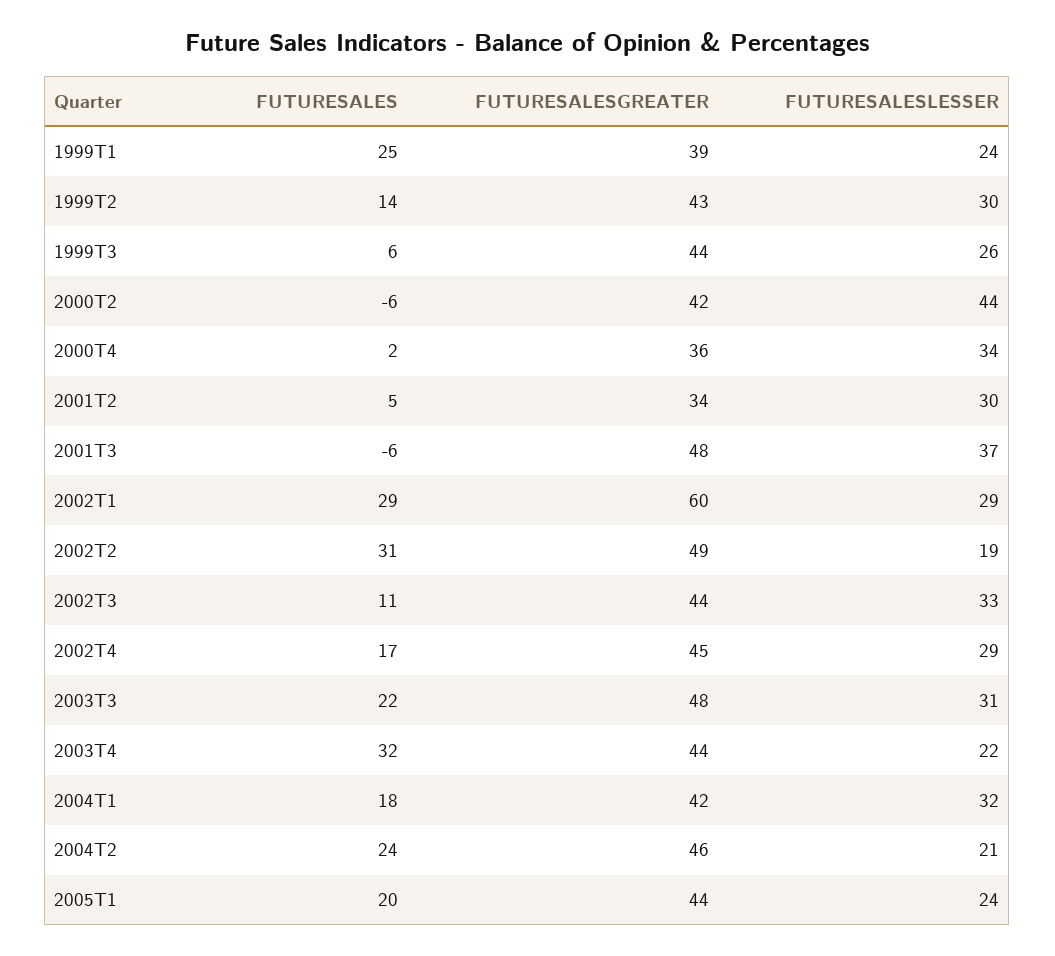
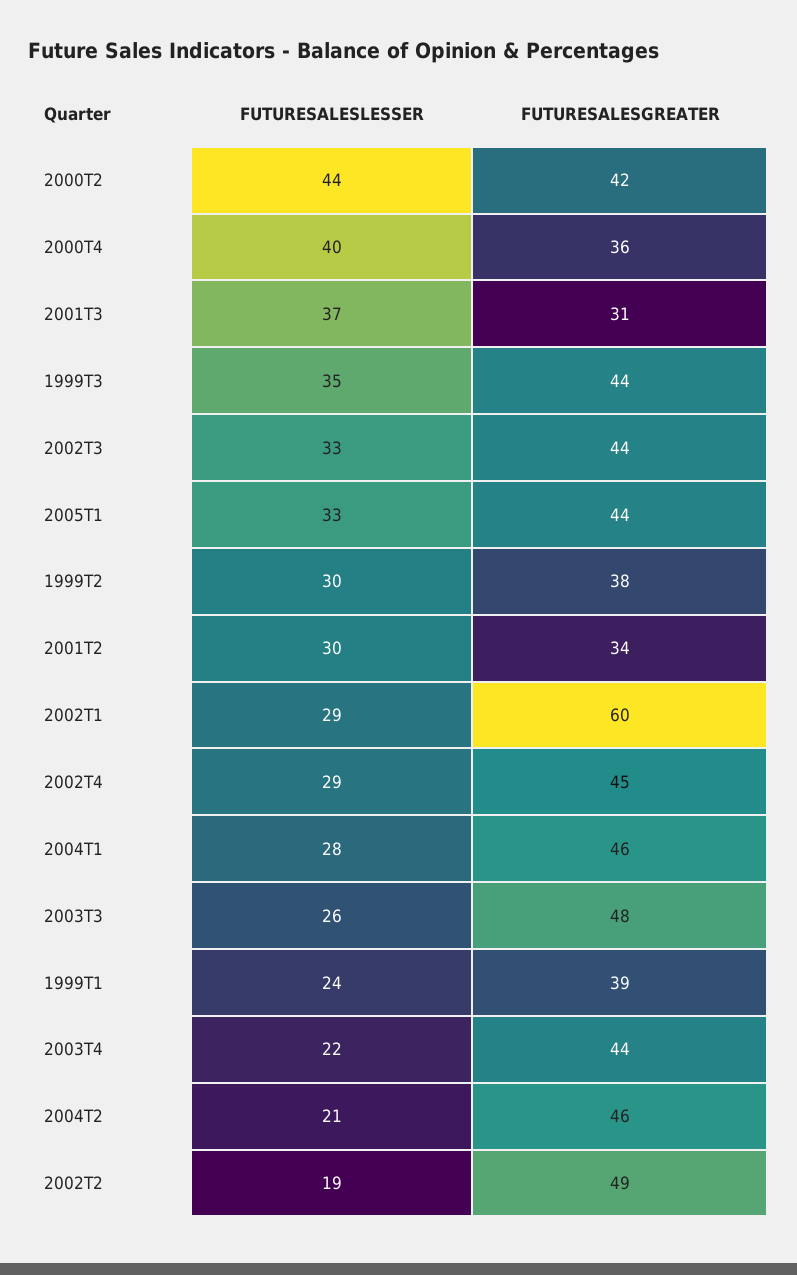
FUTURESALES, 1999T1: 25 -> none
FUTURESALES, 1999T2: 14 -> none
FUTURESALESGREATER, 1999T2: 43 -> 38
FUTURESALES, 1999T3: 6 -> none
FUTURESALESLESSER, 1999T3: 26 -> 35
FUTURESALES, 2000T2: -6 -> none
FUTURESALES, 2000T4: 2 -> none
FUTURESALESLESSER, 2000T4: 34 -> 40
FUTURESALES, 2001T2: 5 -> none
FUTURESALES, 2001T3: -6 -> none
FUTURESALESGREATER, 2001T3: 48 -> 31
FUTURESALES, 2002T1: 29 -> none
FUTURESALES, 2002T2: 31 -> none
FUTURESALES, 2002T3: 11 -> none
FUTURESALES, 2002T4: 17 -> none
FUTURESALES, 2003T3: 22 -> none
FUTURESALESLESSER, 2003T3: 31 -> 26
FUTURESALES, 2003T4: 32 -> none
FUTURESALES, 2004T1: 18 -> none
FUTURESALESGREATER, 2004T1: 42 -> 46
FUTURESALESLESSER, 2004T1: 32 -> 28
FUTURESALES, 2004T2: 24 -> none
FUTURESALES, 2005T1: 20 -> none
FUTURESALESLESSER, 2005T1: 24 -> 33

